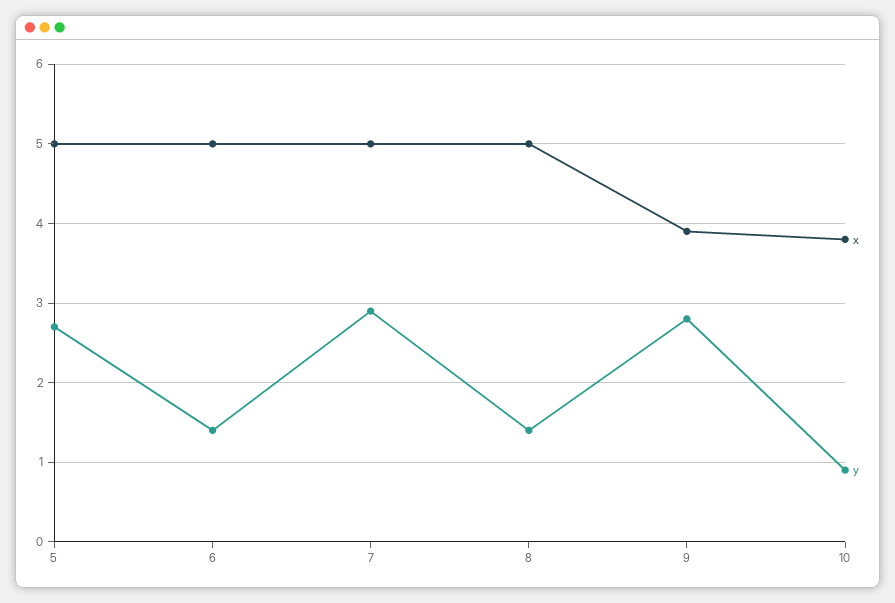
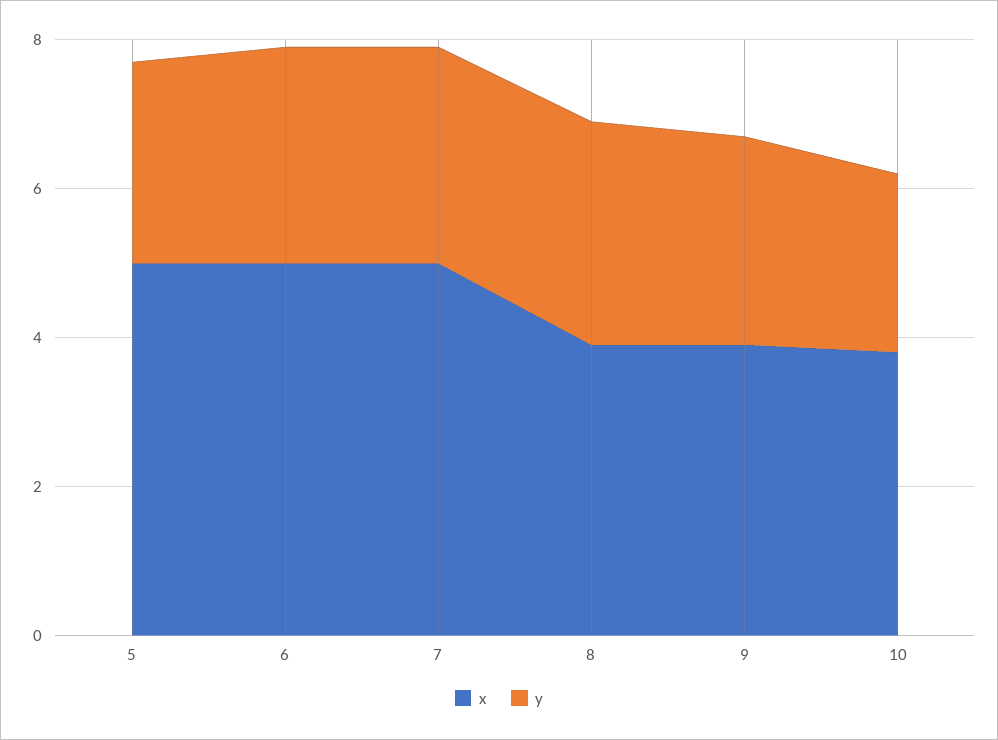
y, 6: 1.4 -> 3
x, 8: 5 -> 4
y, 8: 1.4 -> 3
y, 10: 0.9 -> 2.5

